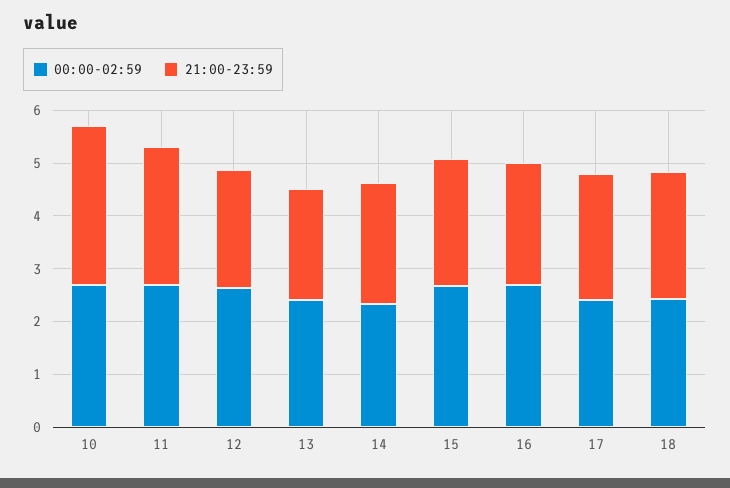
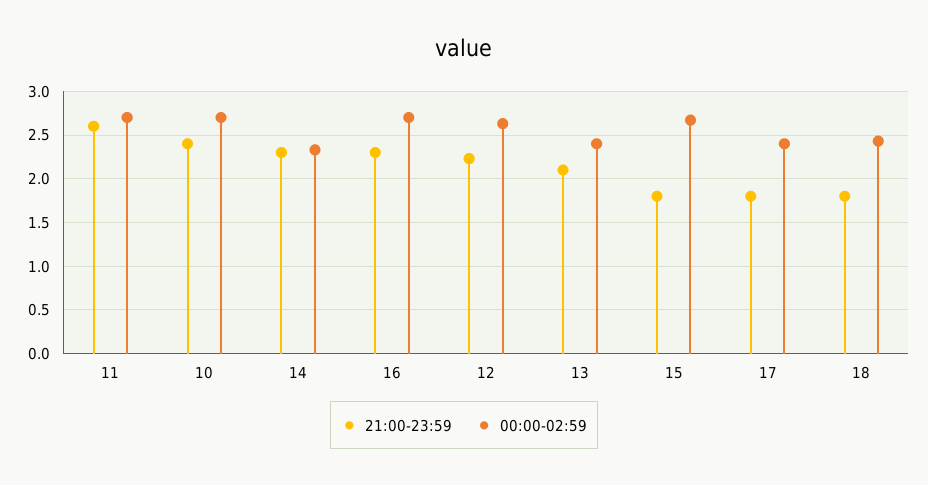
21:00-23:59, 10: 3 -> 2.4
21:00-23:59, 15: 2.4 -> 1.8
21:00-23:59, 17: 2.4 -> 1.8
21:00-23:59, 18: 2.4 -> 1.8

